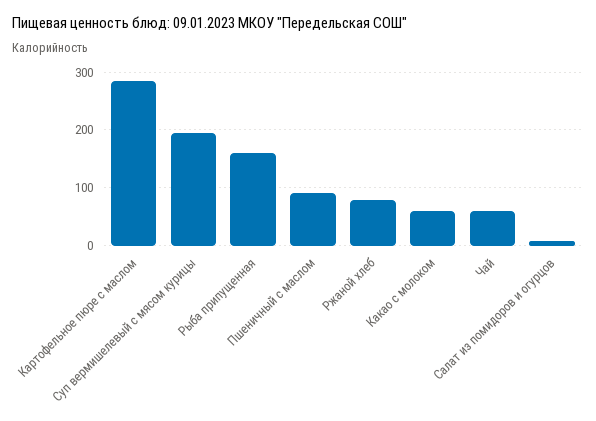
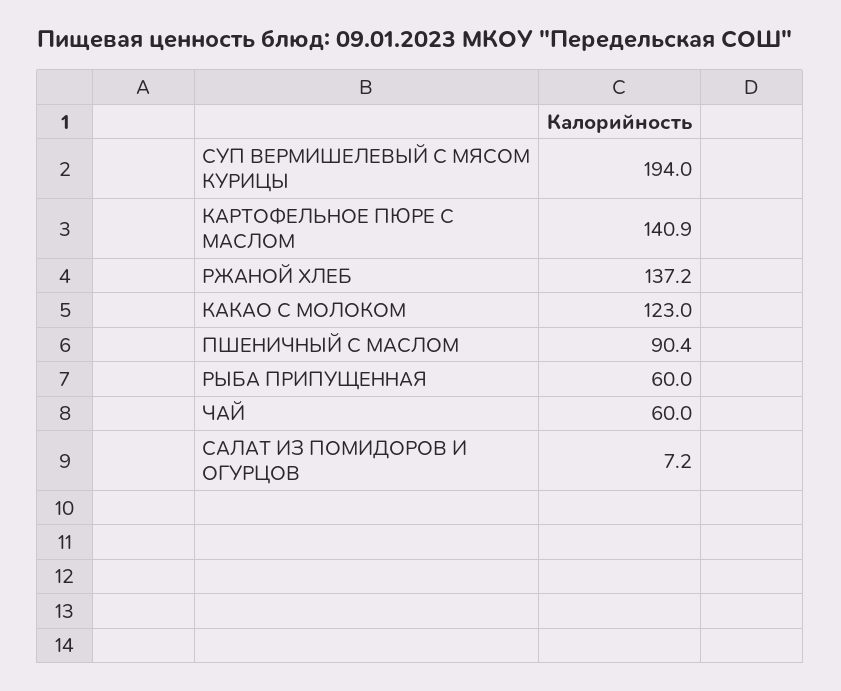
Картофельное пюре с маслом: 280 -> 140.9
Рыба припущенная: 160 -> 60
Ржаной хлеб: 80 -> 137.2
Какао с молоком: 60 -> 123

